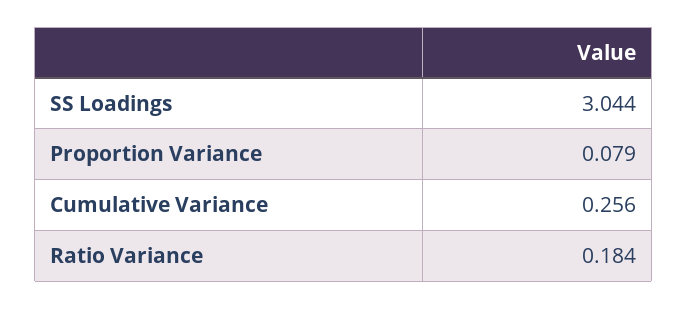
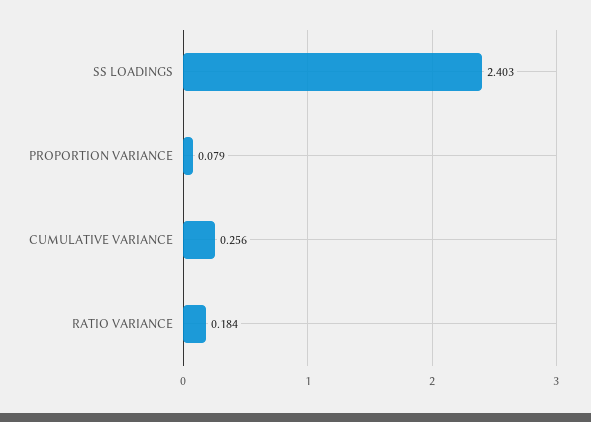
SS Loadings: 3.044 -> 2.403

